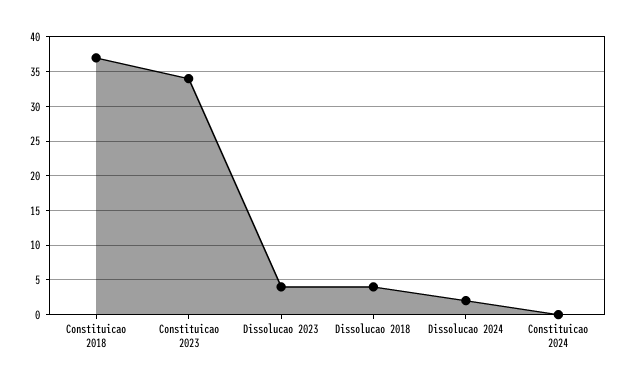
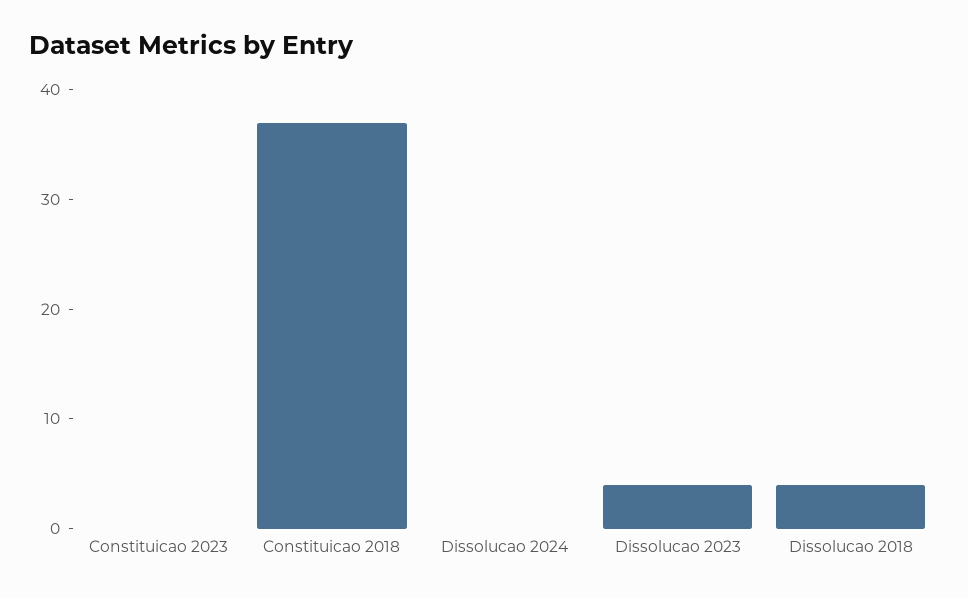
Constituicao 2023: 34 -> 0
Dissolucao 2024: 2 -> 0
Constituicao 2024: 0 -> none

